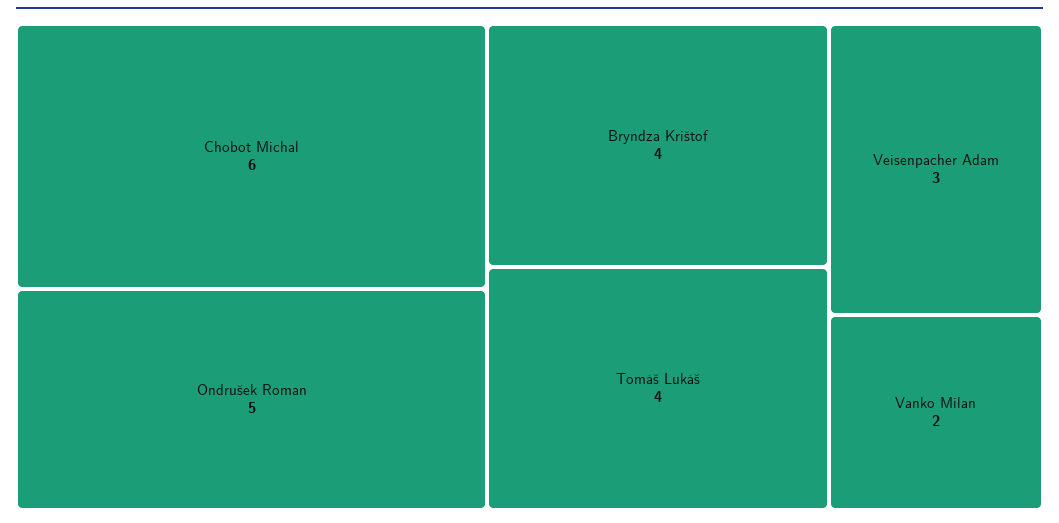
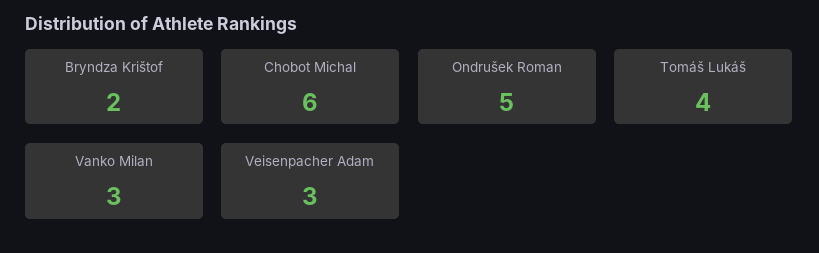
Bryndza Krištof: 4 -> 2
Vanko Milan: 2 -> 3

